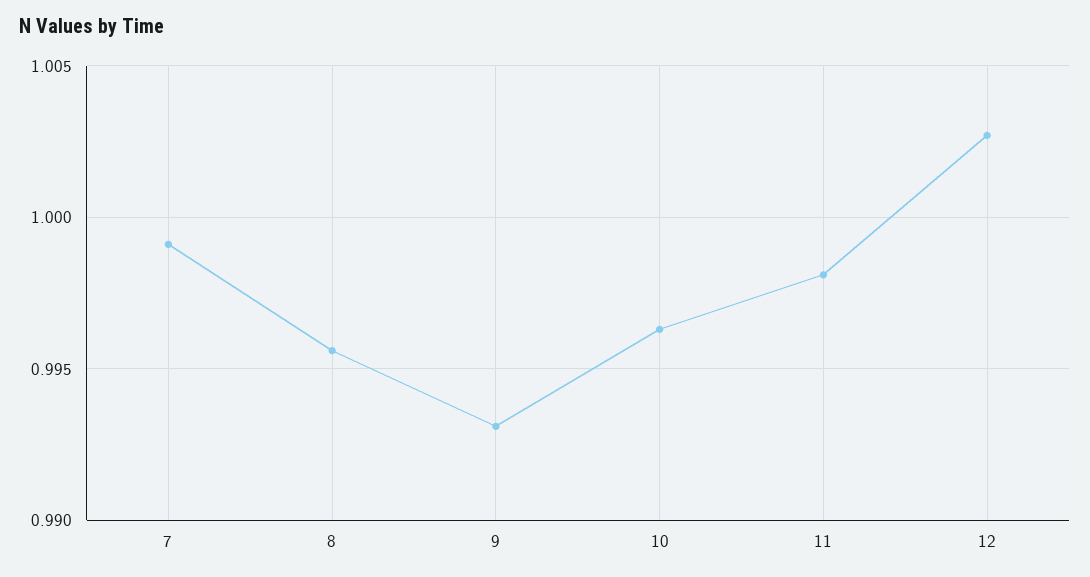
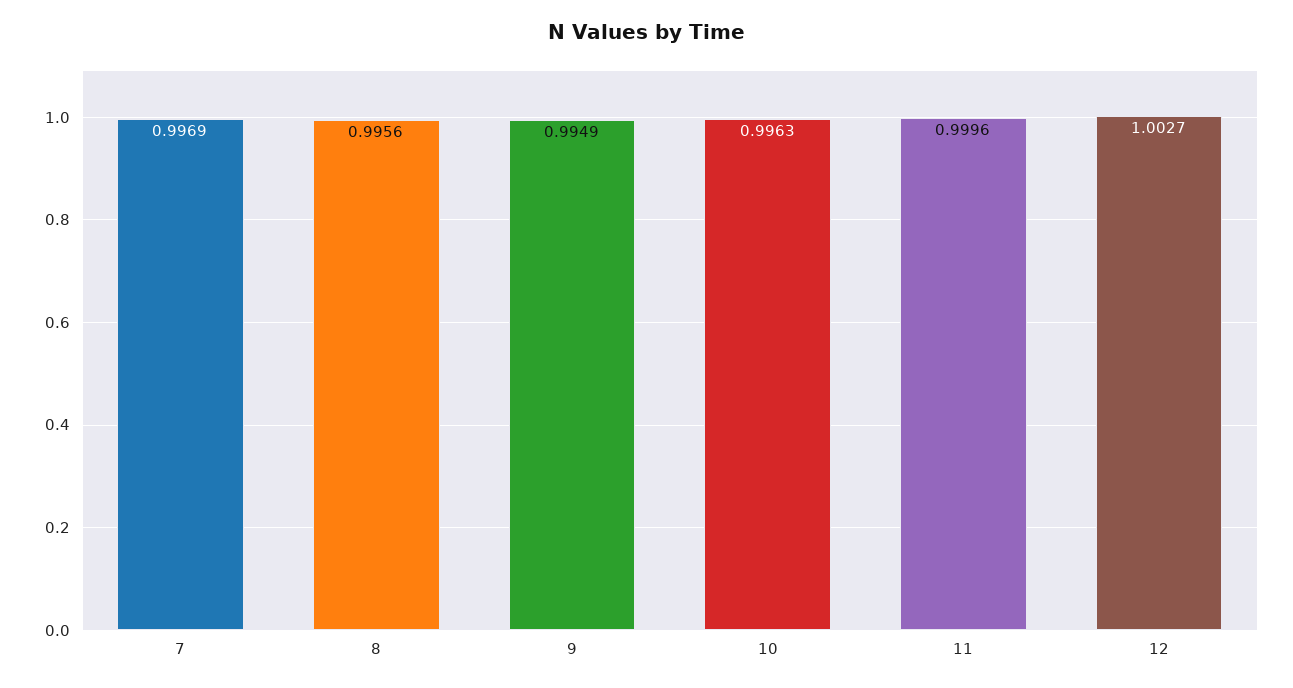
7: 0.999 -> 0.9969
9: 0.993 -> 0.9949
11: 0.998 -> 0.9996

